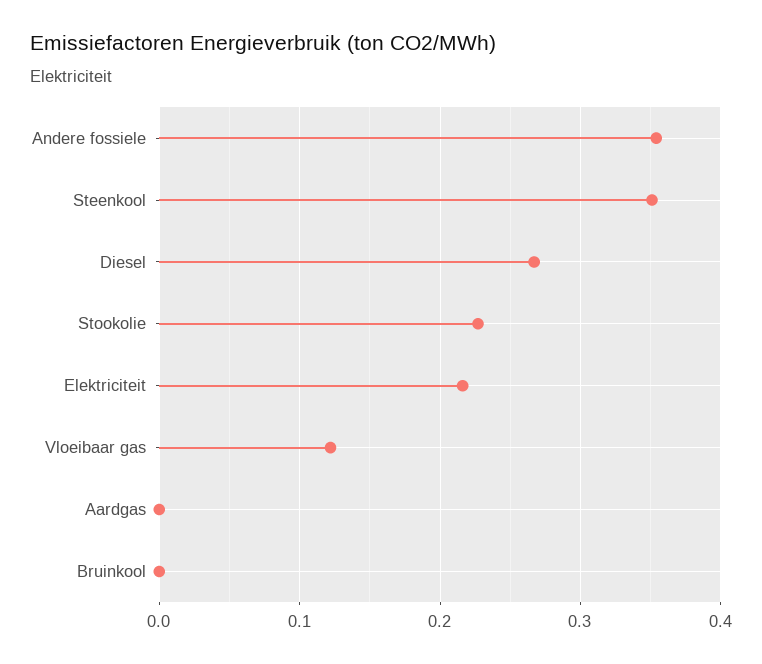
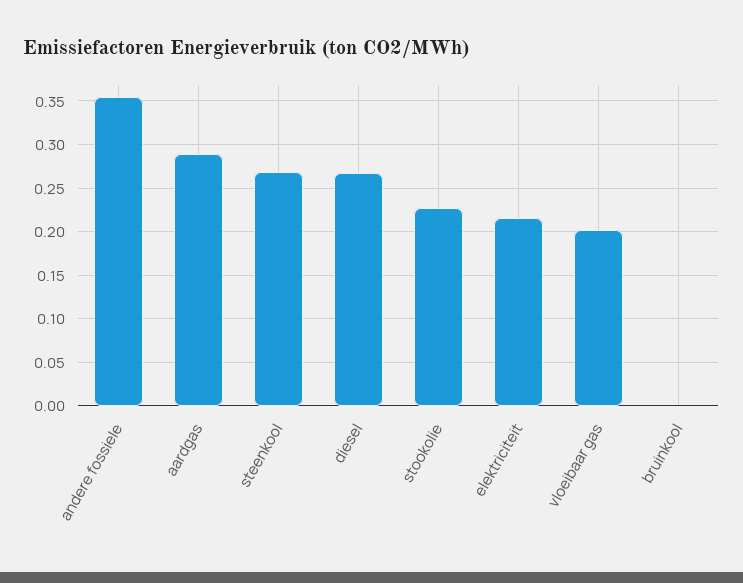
Steenkool: 0.35 -> 0.27
Vloeibaar gas: 0.12 -> 0.2
Aardgas: 0 -> 0.29

